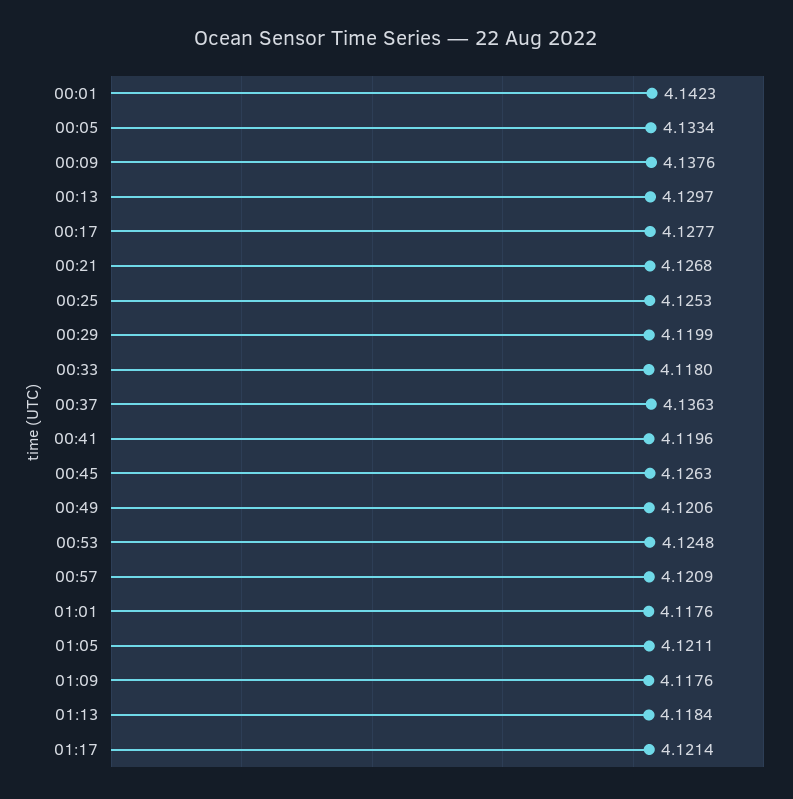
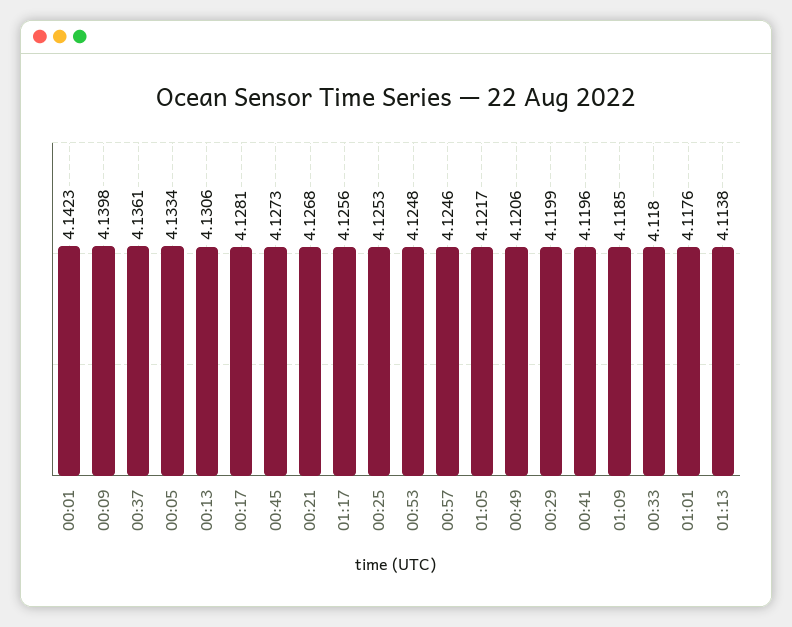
00:09: 4.1376 -> 4.1398
00:13: 4.1297 -> 4.1306
00:17: 4.1277 -> 4.1281
00:37: 4.1363 -> 4.1361
00:45: 4.1263 -> 4.1273
00:57: 4.1209 -> 4.1246
01:05: 4.1211 -> 4.1217
01:09: 4.1176 -> 4.1185
01:13: 4.1184 -> 4.1138
01:17: 4.1214 -> 4.1256

